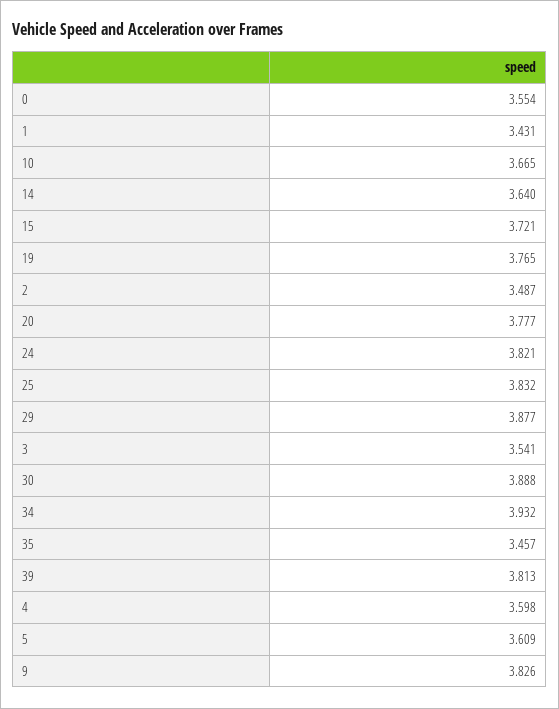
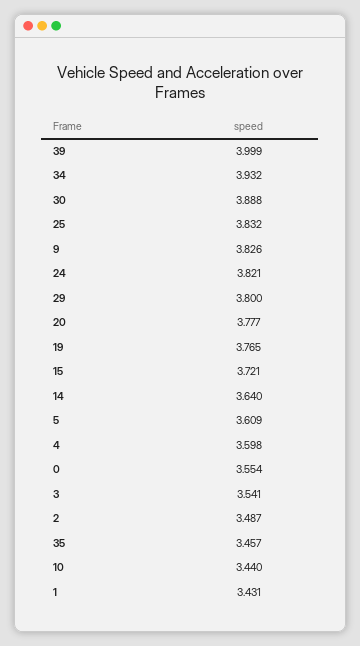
10: 3.665 -> 3.44
29: 3.877 -> 3.8
39: 3.813 -> 3.999

